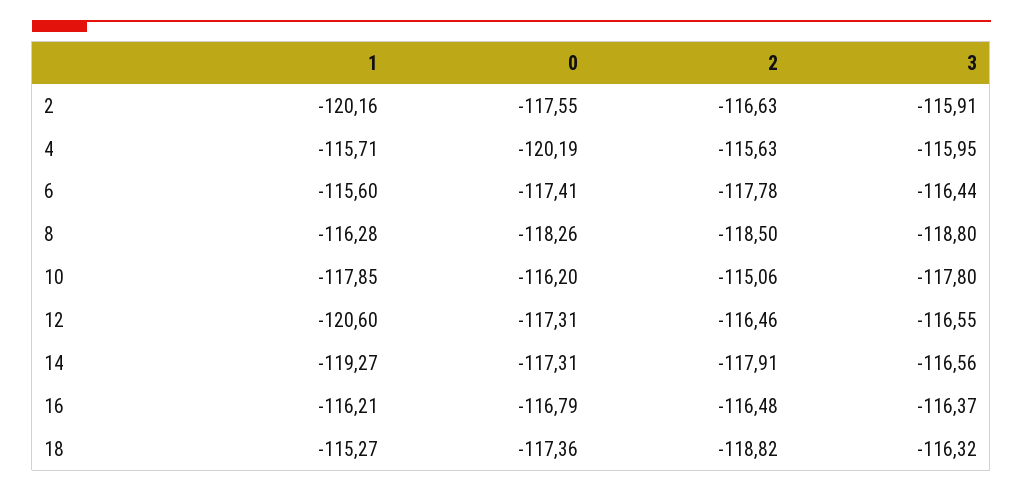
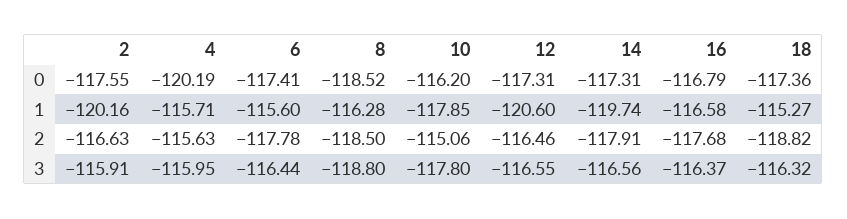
0, 8: -118.26 -> -118.52
1, 14: -119.27 -> -119.74
1, 16: -116.21 -> -116.58
2, 16: -116.48 -> -117.68

